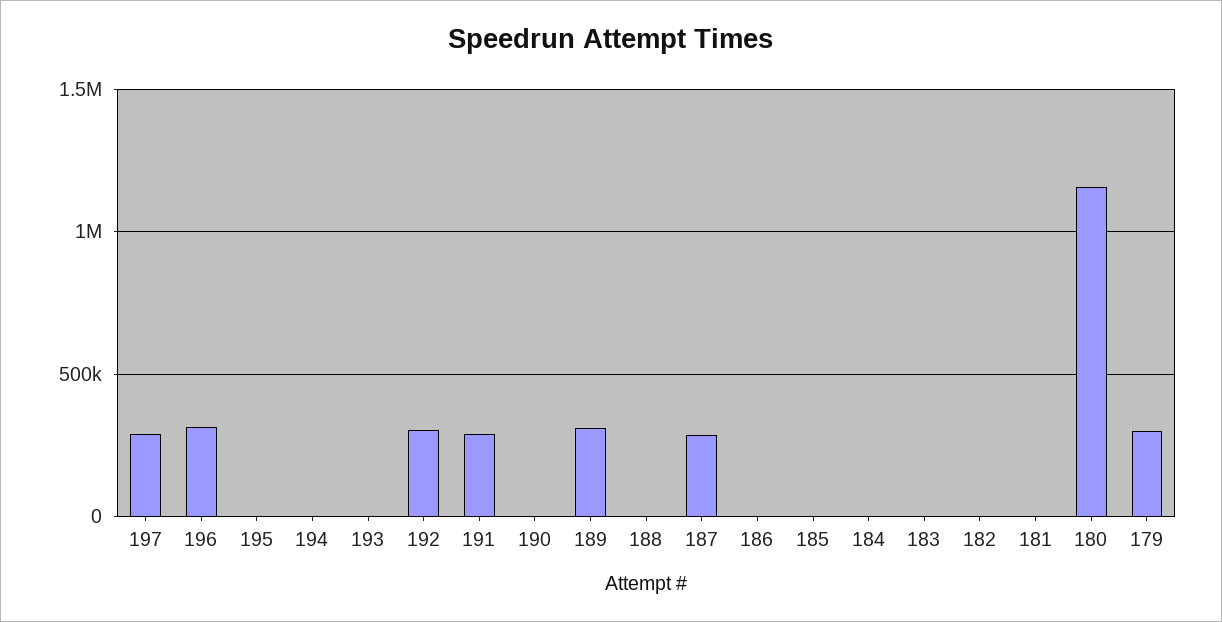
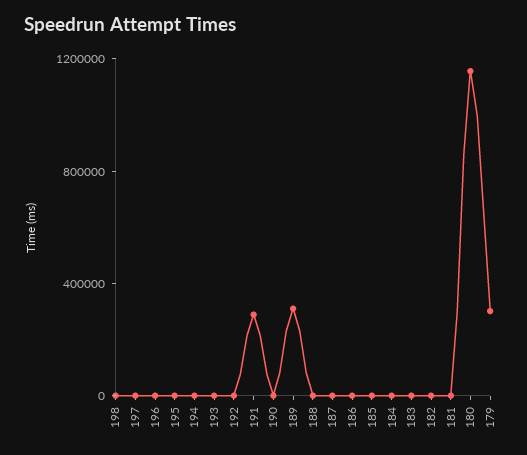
197: 300000 -> 0
196: 300000 -> 0
192: 300000 -> 0
187: 300000 -> 0
198: none -> 0

